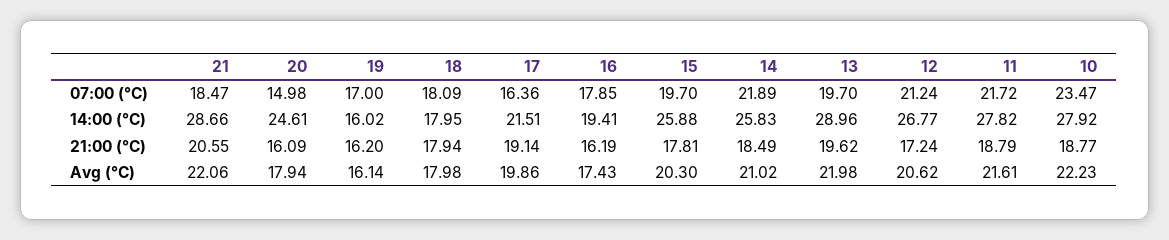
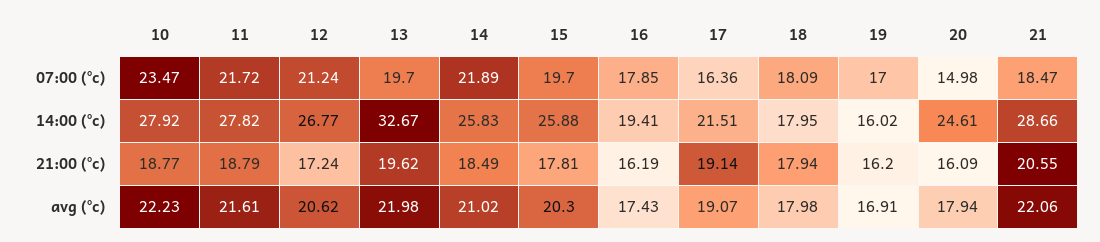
13, 14:00 (°C): 28.96 -> 32.67
19, Avg (°C): 16.14 -> 16.91
17, Avg (°C): 19.86 -> 19.07

